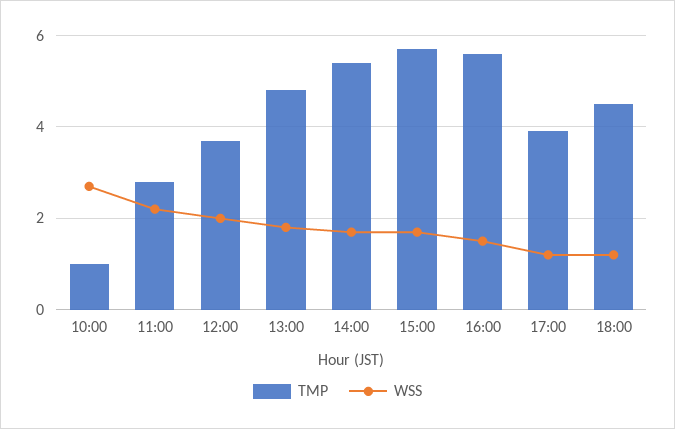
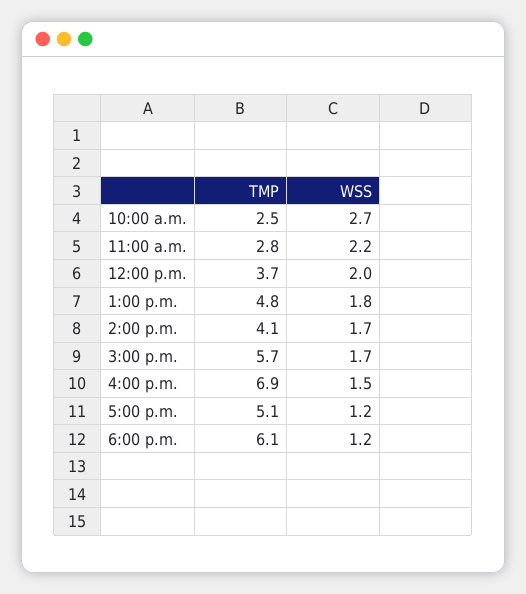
TMP, 10:00: 1 -> 2.5
TMP, 14:00: 5.5 -> 4.1
TMP, 16:00: 5.5 -> 6.9
TMP, 17:00: 4 -> 5.1
TMP, 18:00: 4.5 -> 6.1

